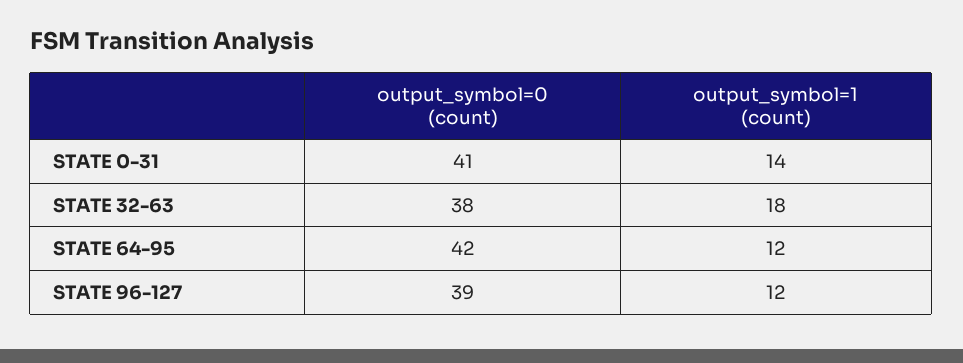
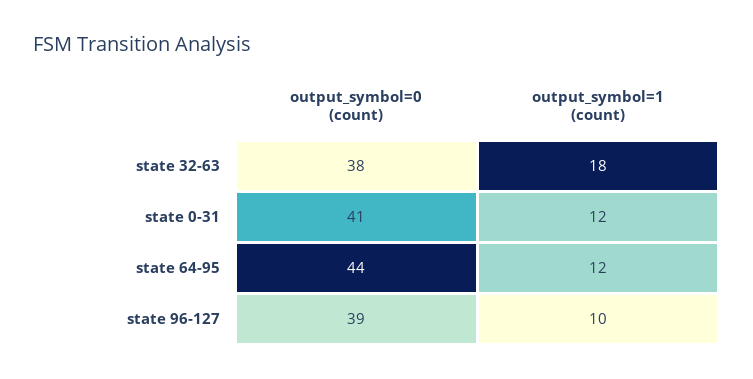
output_symbol=1 (count), STATE 0-31: 14 -> 12
output_symbol=0 (count), STATE 64-95: 42 -> 44
output_symbol=1 (count), STATE 96-127: 12 -> 10

